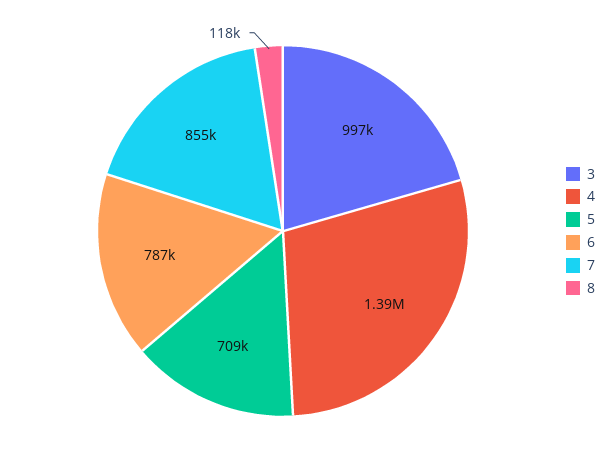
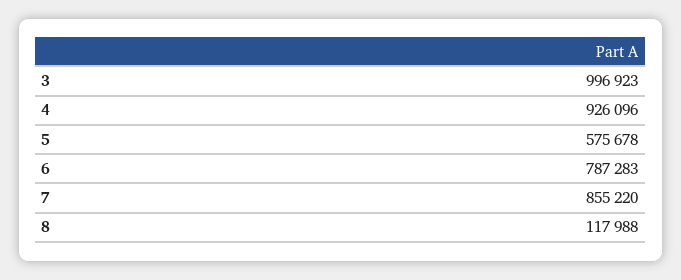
4: 1390000 -> 926096
5: 709000 -> 575678

